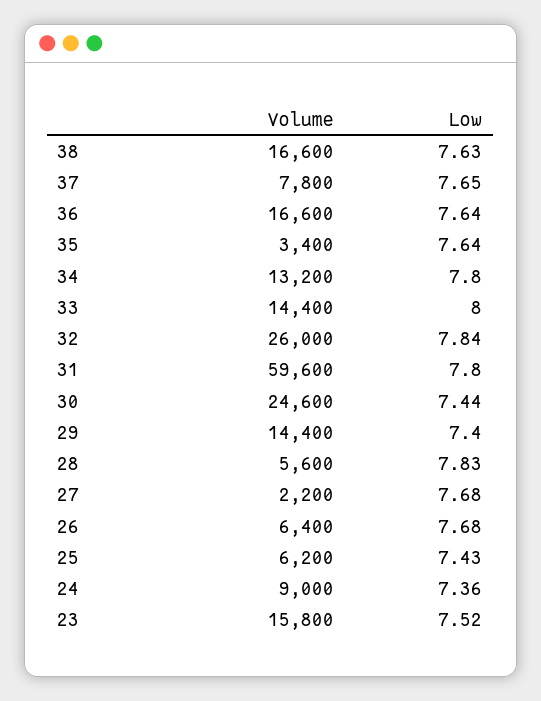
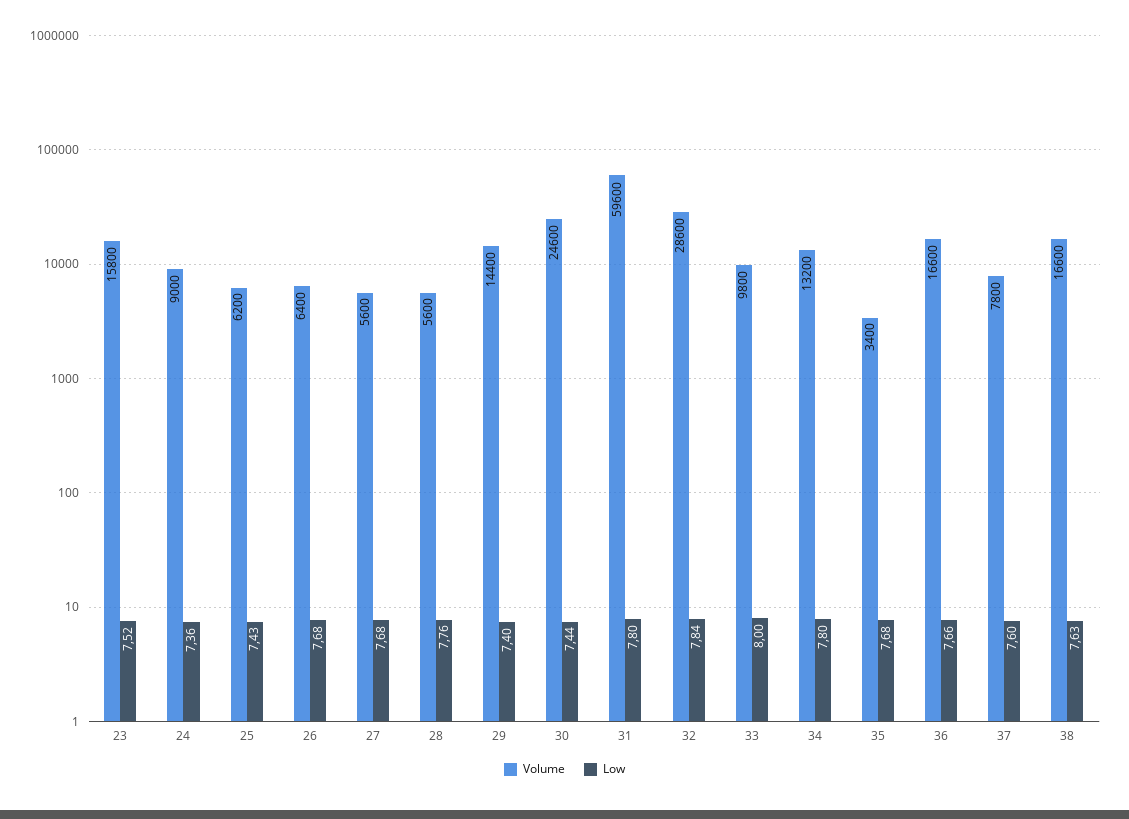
Low, 37: 7.65 -> 7.6
Low, 36: 7.64 -> 7.66
Low, 35: 7.64 -> 7.68
Volume, 33: 14400 -> 9800
Volume, 32: 26000 -> 28600
Low, 28: 7.83 -> 7.76
Volume, 27: 2200 -> 5600

